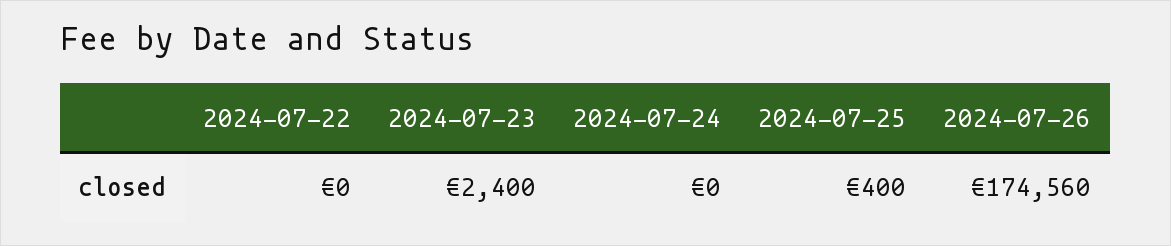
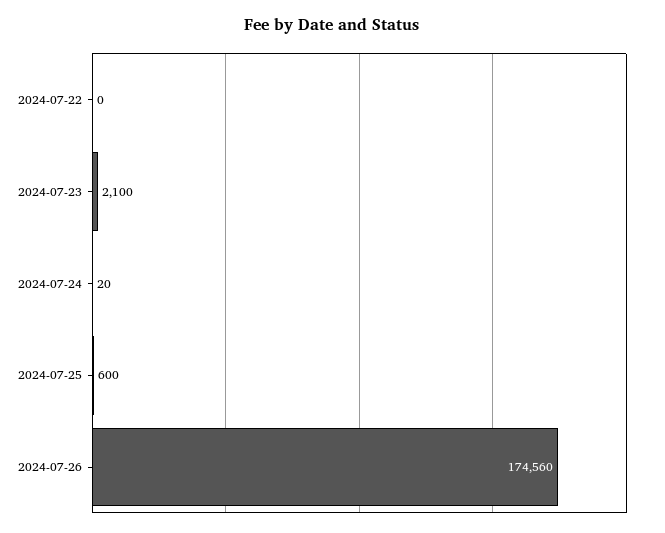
2024-07-23: 2400 -> 2100
2024-07-24: 0 -> 20
2024-07-25: 400 -> 600

